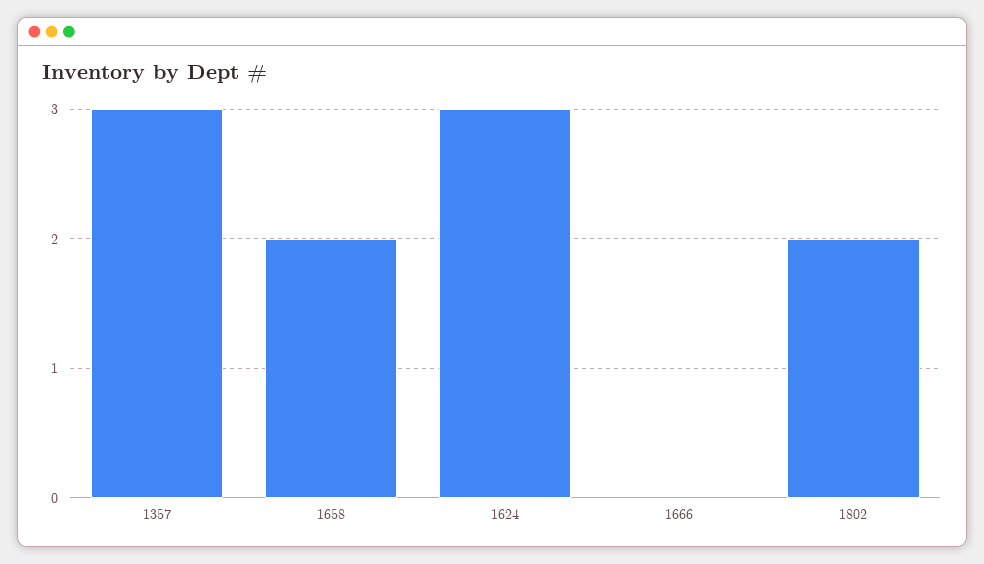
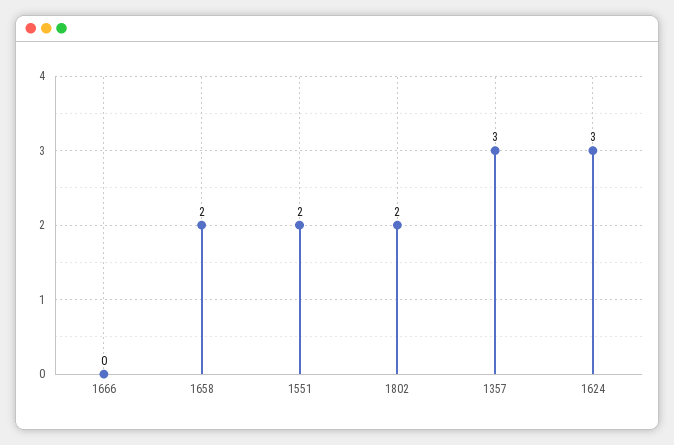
1551: none -> 2

